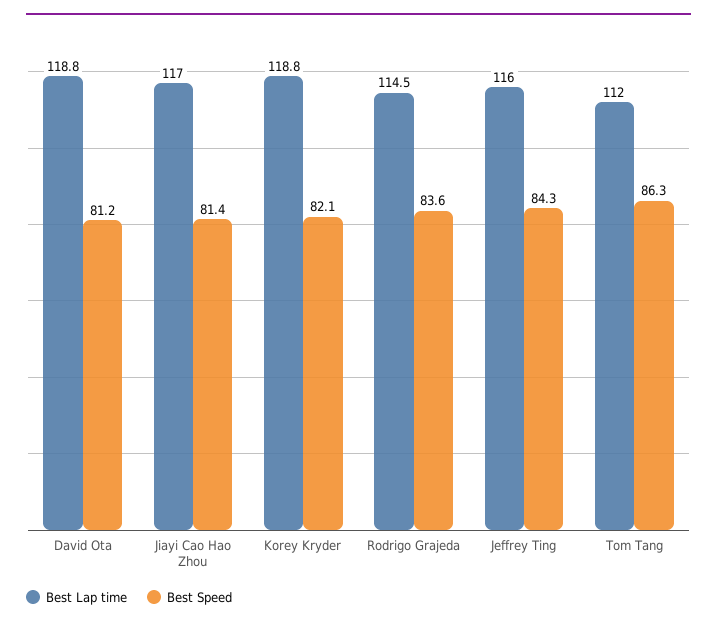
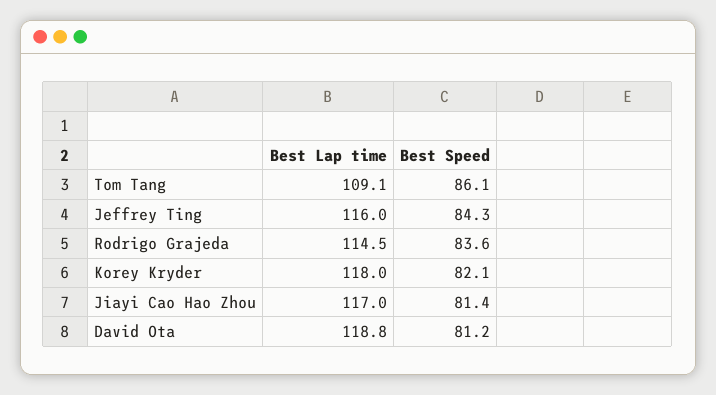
Best Lap time, Korey Kryder: 118.8 -> 118
Best Lap time, Tom Tang: 112 -> 109.1
Best Speed, Tom Tang: 86.3 -> 86.1

